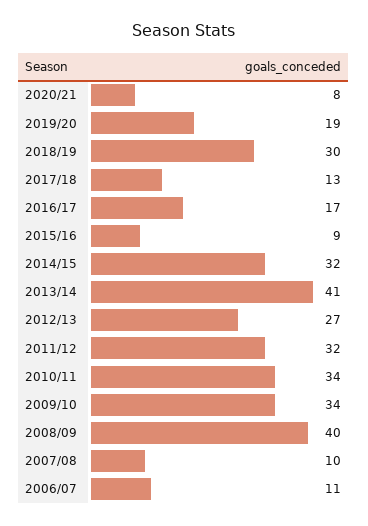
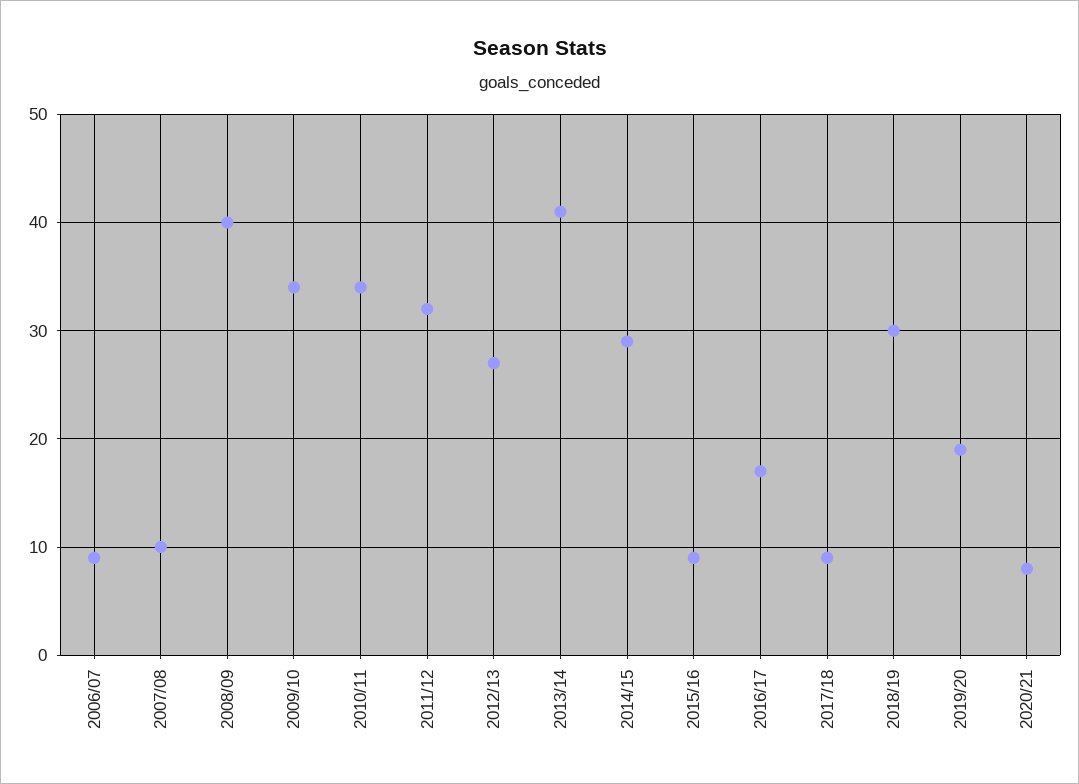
2017/18: 13 -> 9
2014/15: 32 -> 29
2006/07: 11 -> 9

